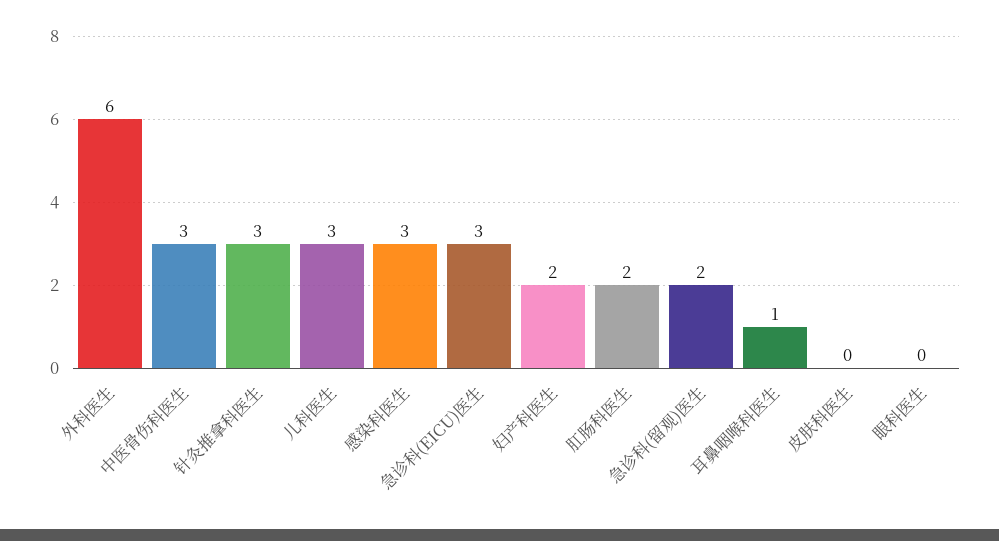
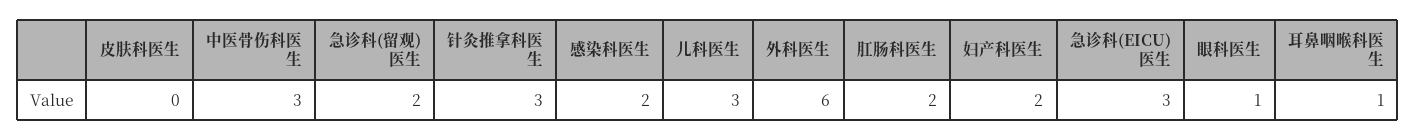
感染科医生: 3 -> 2
眼科医生: 0 -> 1

